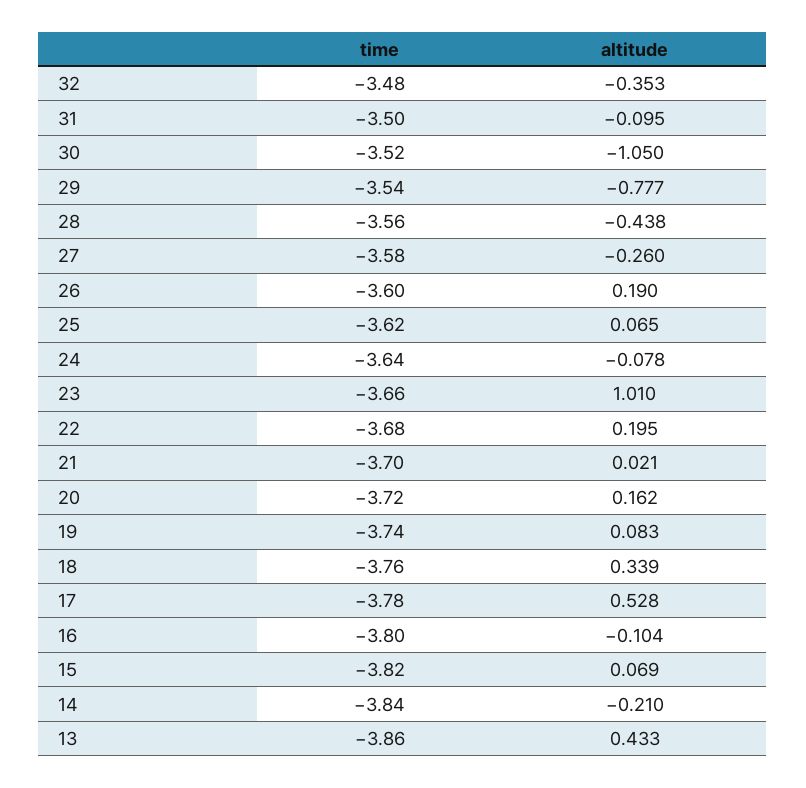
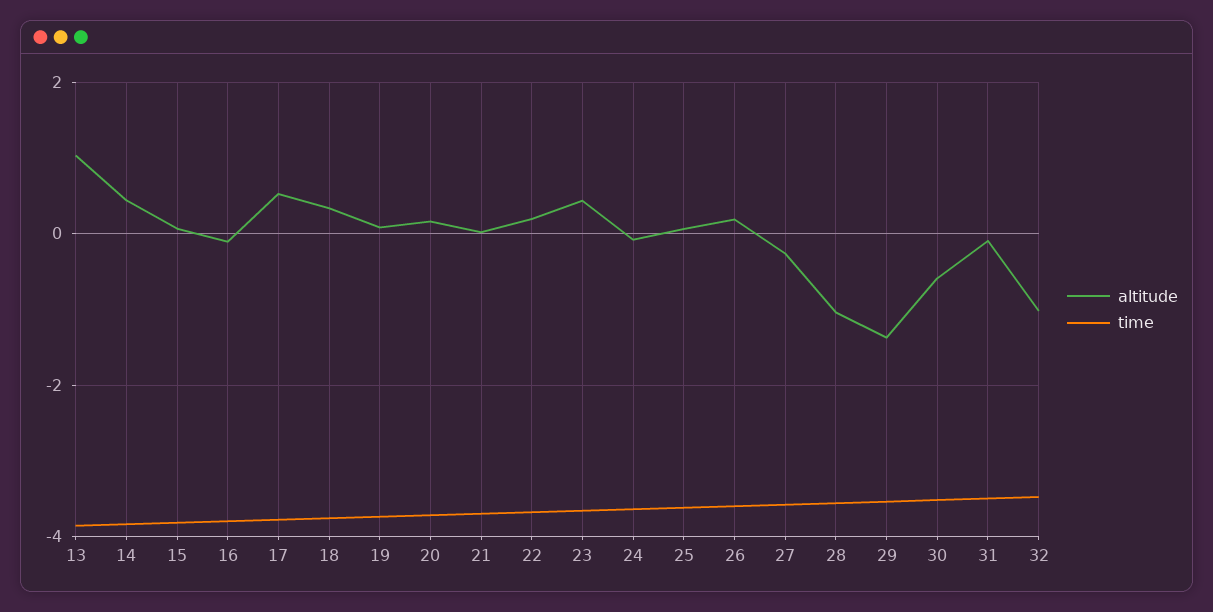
altitude, 32: -0.353 -> -1
altitude, 30: -1.05 -> -0.6
altitude, 29: -0.777 -> -1.4
altitude, 28: -0.438 -> -1
altitude, 23: 1.01 -> 0.4
altitude, 14: -0.21 -> 0.4
altitude, 13: 0.433 -> 1

